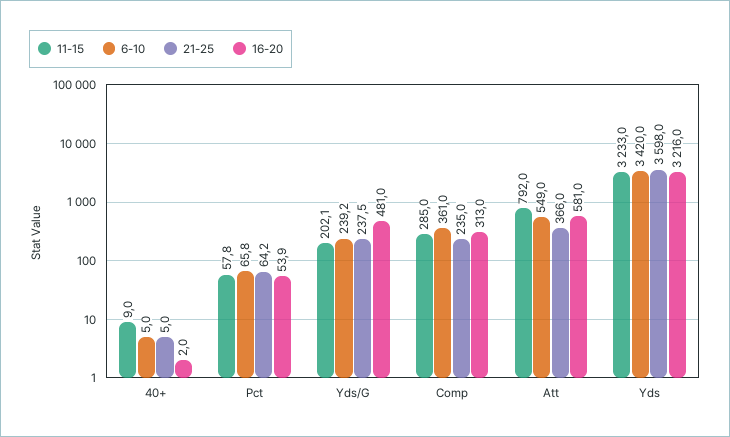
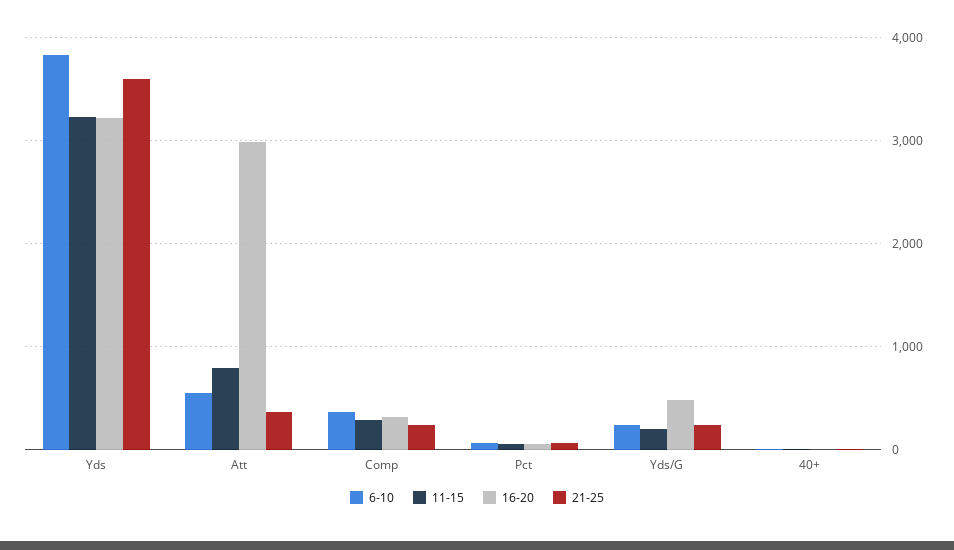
16-20, Att: 581 -> 3000
6-10, Yds: 3420 -> 3800

